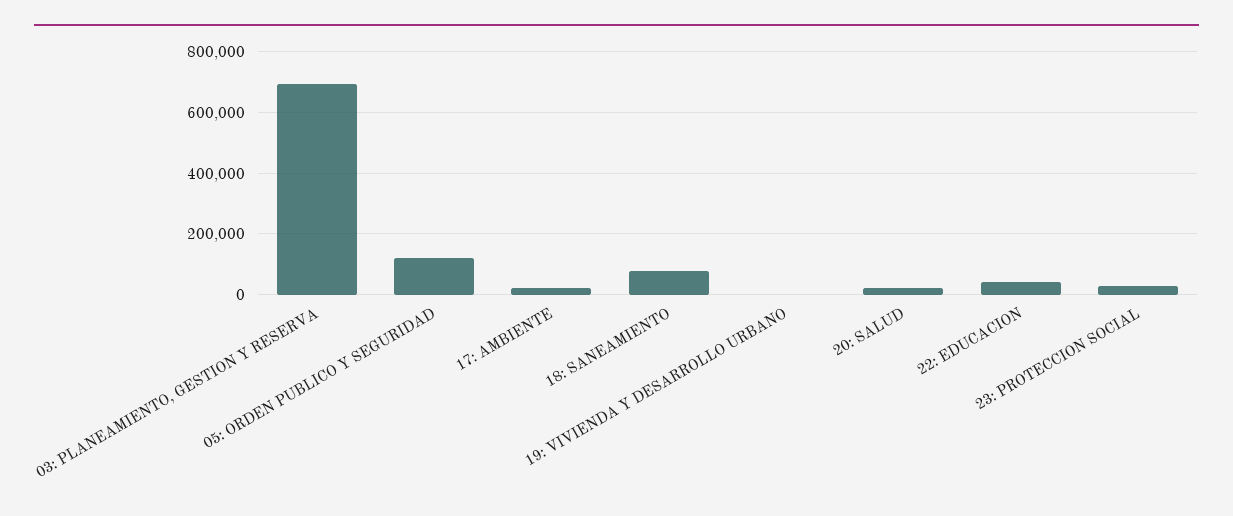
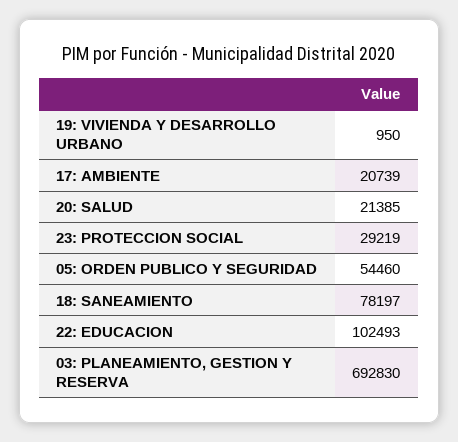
05: ORDEN PUBLICO Y SEGURIDAD: 120000 -> 54460
22: EDUCACION: 40000 -> 102493

